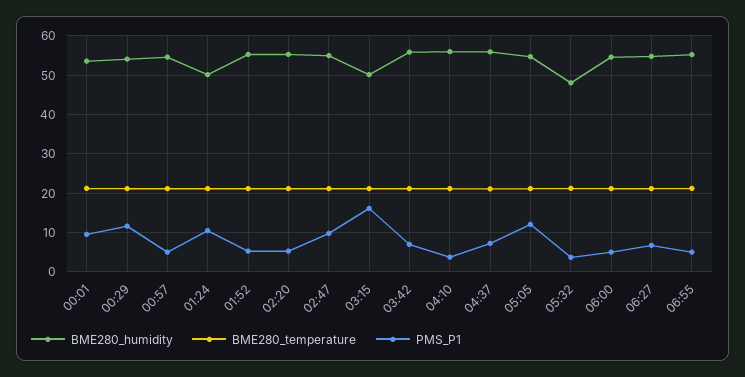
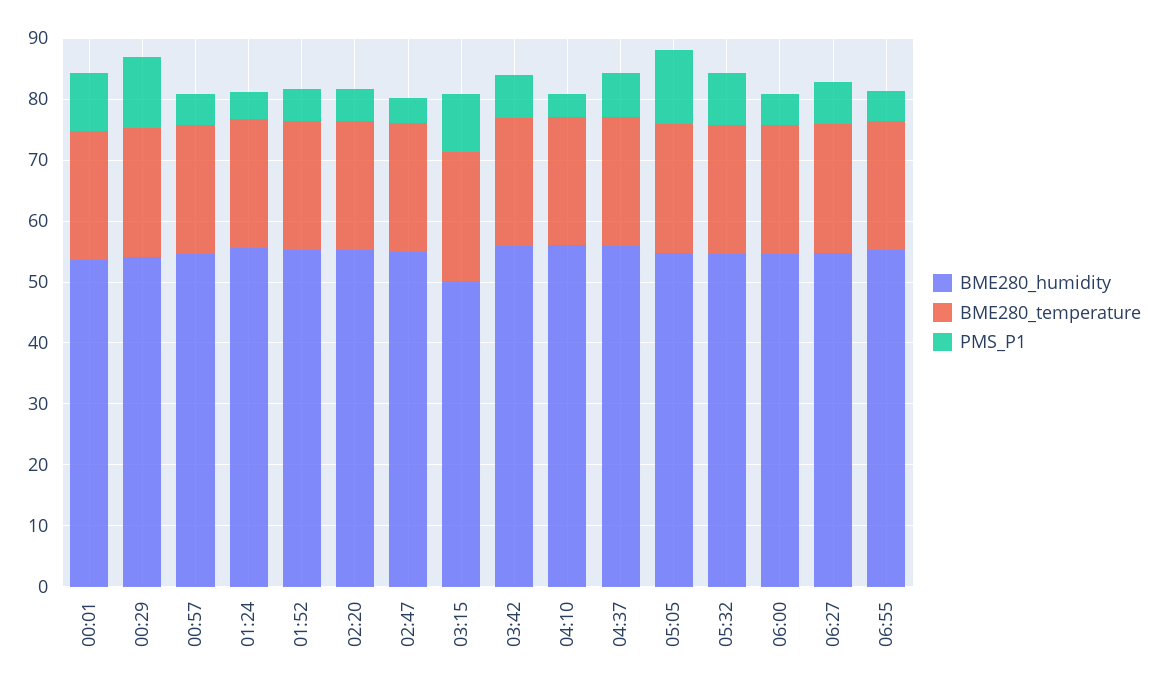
BME280_humidity, 01:24: 50 -> 56
PMS_P1, 01:24: 10 -> 4
PMS_P1, 02:47: 10 -> 4
PMS_P1, 03:15: 16 -> 10
BME280_humidity, 05:32: 48 -> 54
PMS_P1, 05:32: 4 -> 8

